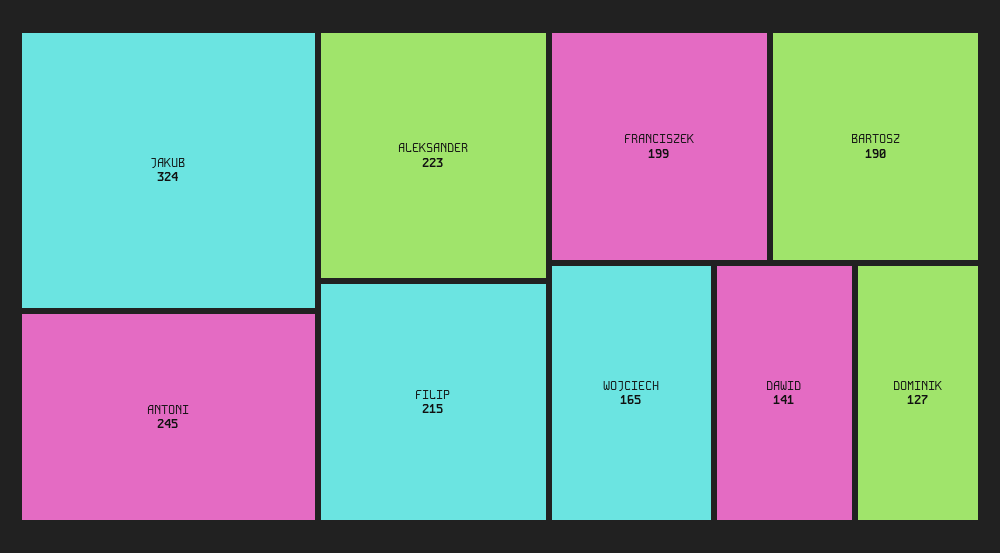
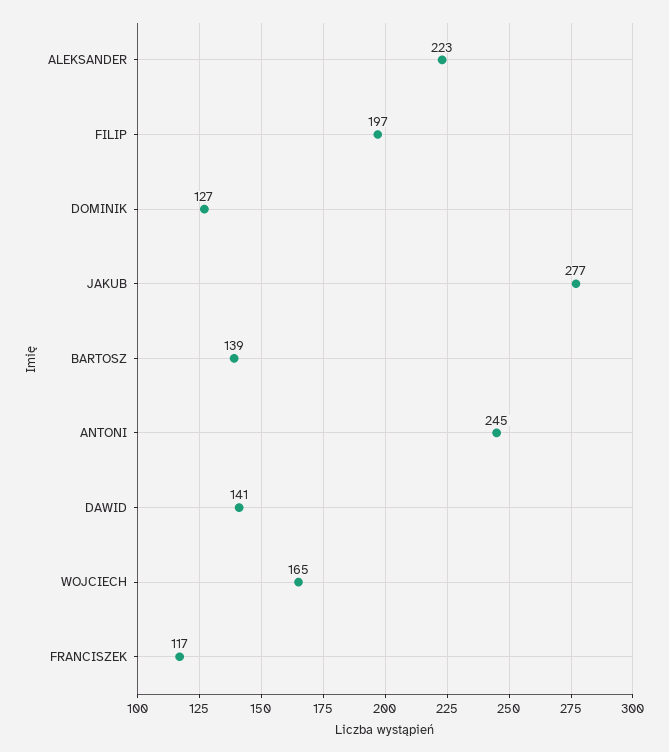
JAKUB: 324 -> 277
FILIP: 215 -> 197
FRANCISZEK: 199 -> 117
BARTOSZ: 190 -> 139

